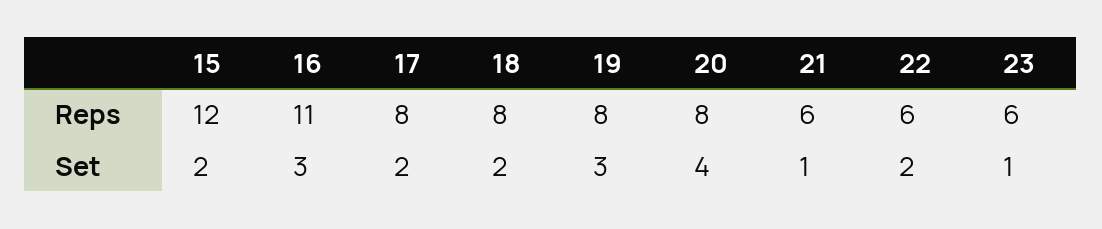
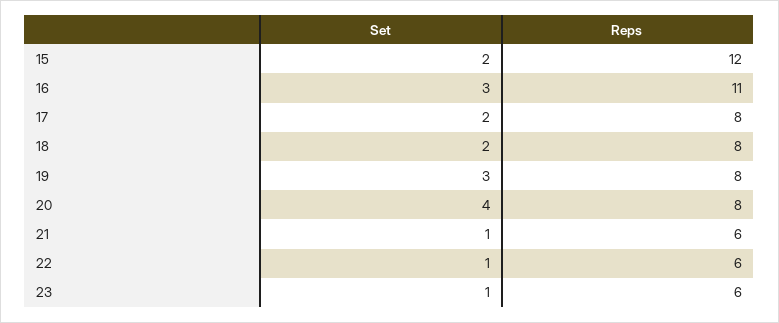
22, Set: 2 -> 1

